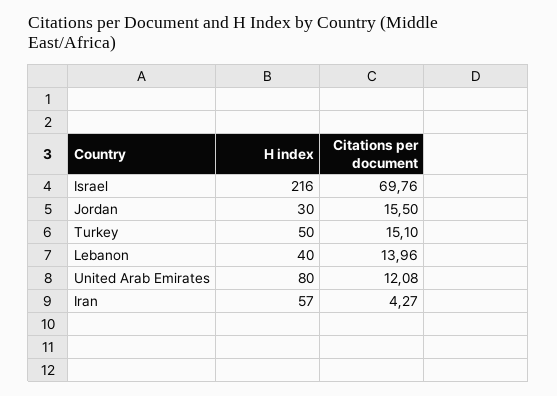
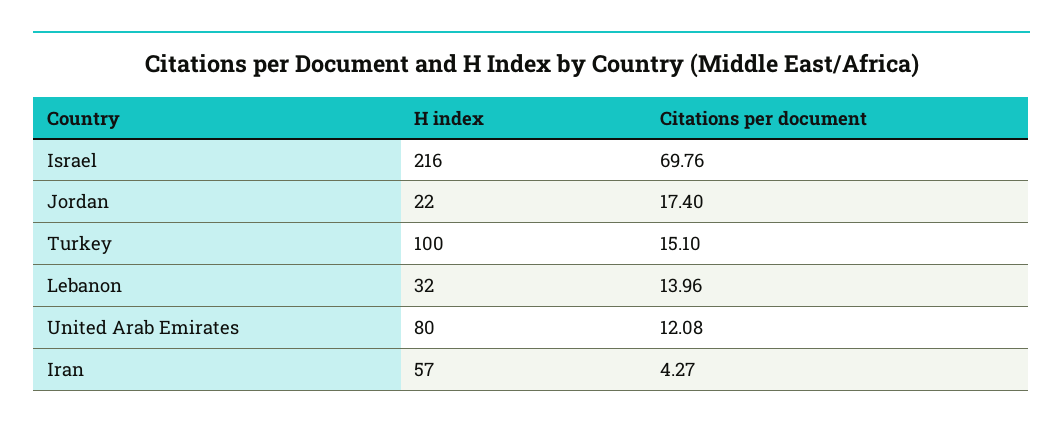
H index, Jordan: 30 -> 22
Citations per document, Jordan: 15.5 -> 17.4
H index, Turkey: 50 -> 100
H index, Lebanon: 40 -> 32

